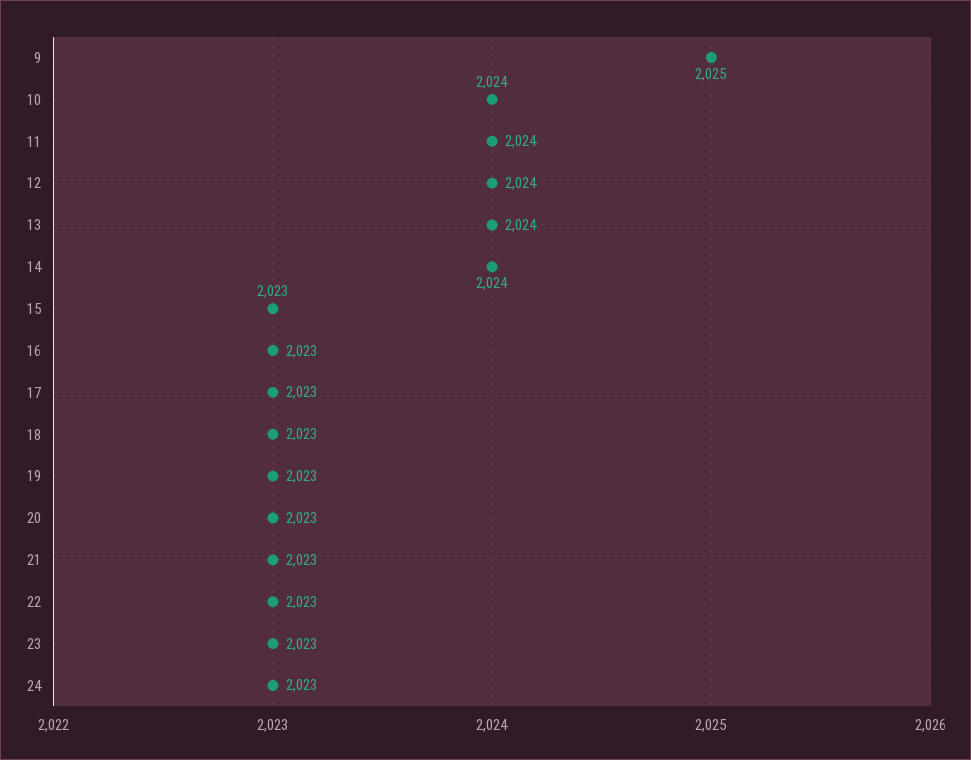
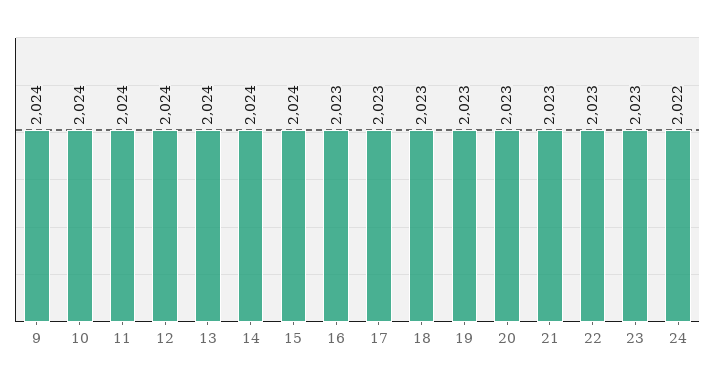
9: 2025 -> 2024
15: 2023 -> 2024
24: 2023 -> 2022

